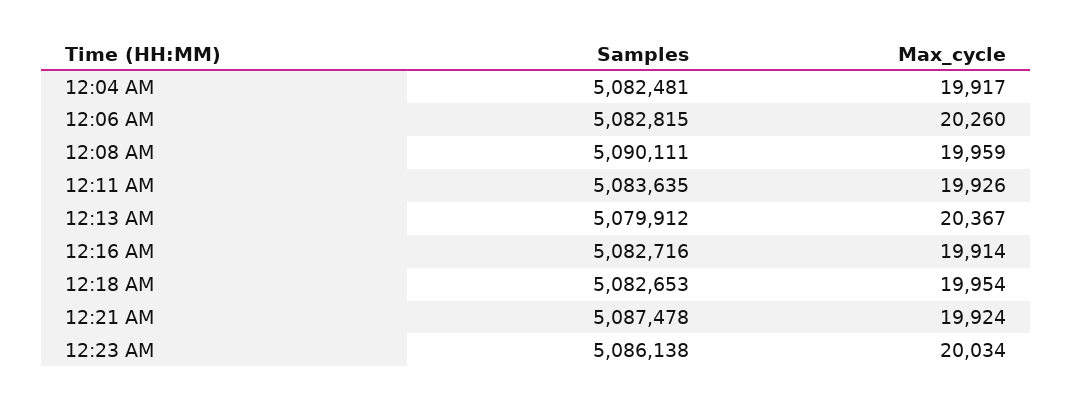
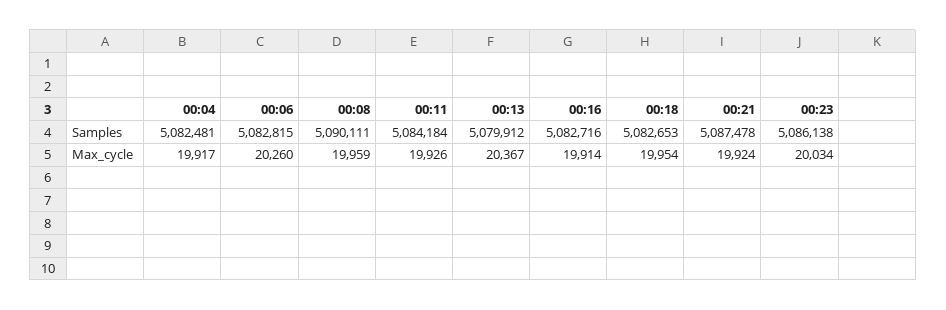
Samples, 12:11 AM: 5083635 -> 5084184

